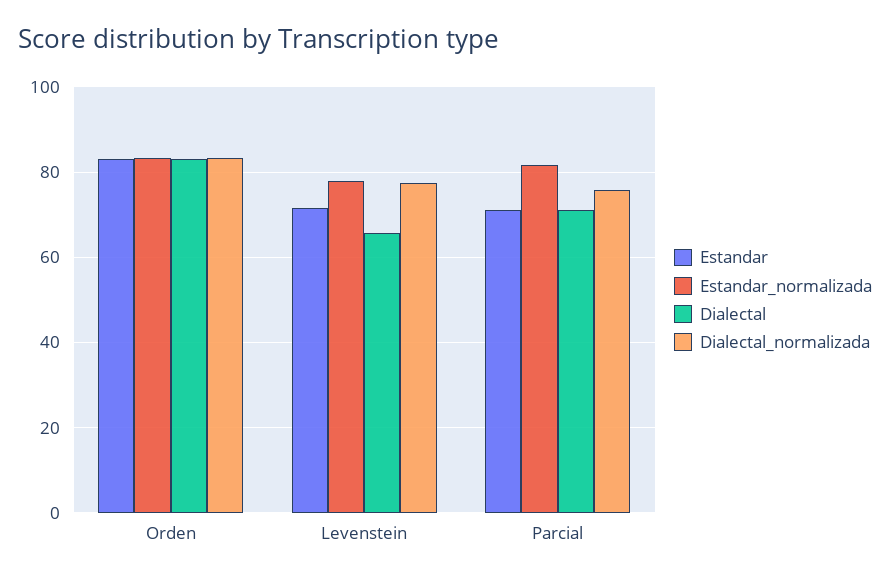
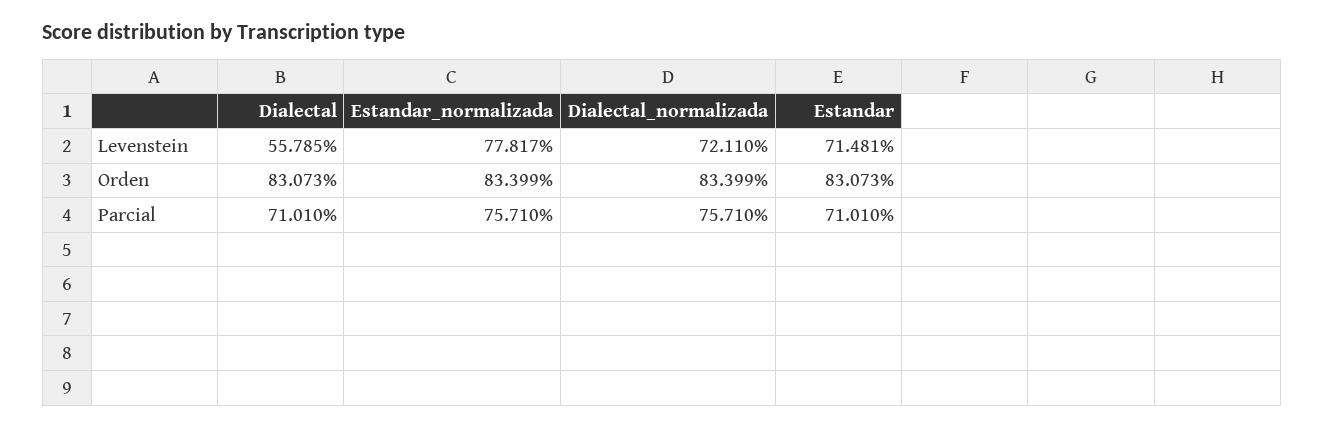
Dialectal, Levenstein: 66 -> 55.785
Dialectal_normalizada, Levenstein: 78 -> 72.11
Estandar_normalizada, Parcial: 82 -> 75.71

